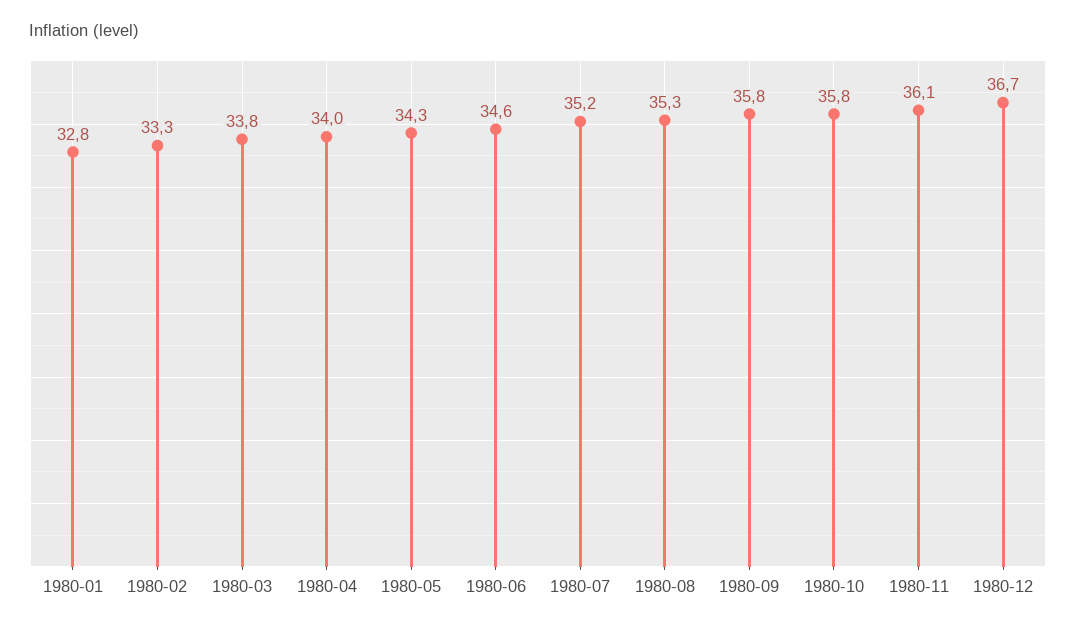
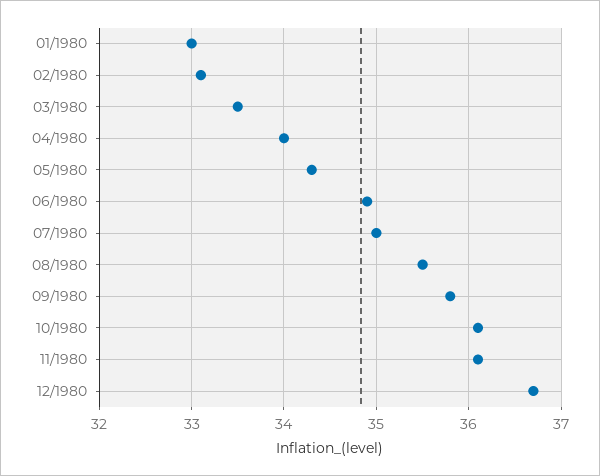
1980-01: 32.8 -> 33
1980-02: 33.3 -> 33.1
1980-03: 33.8 -> 33.5
1980-06: 34.6 -> 34.9
1980-07: 35.2 -> 35
1980-08: 35.3 -> 35.5
1980-10: 35.8 -> 36.1

